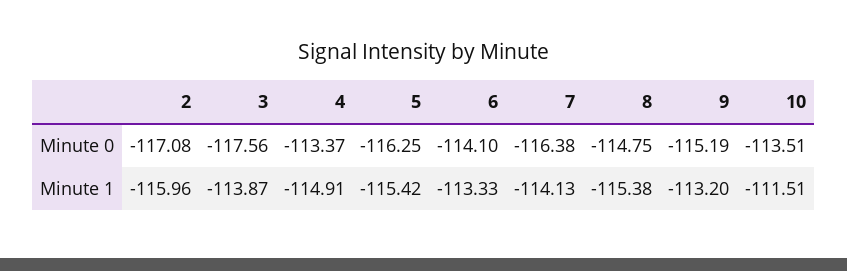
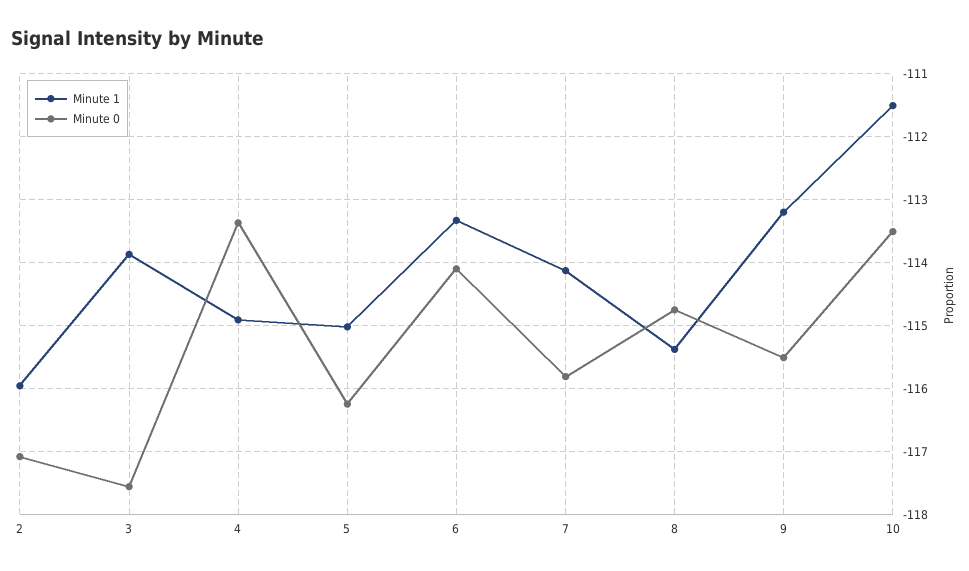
Minute 0, 7: -116.38 -> -115.8
Minute 0, 9: -115.19 -> -115.5
Minute 1, 5: -115.42 -> -115

